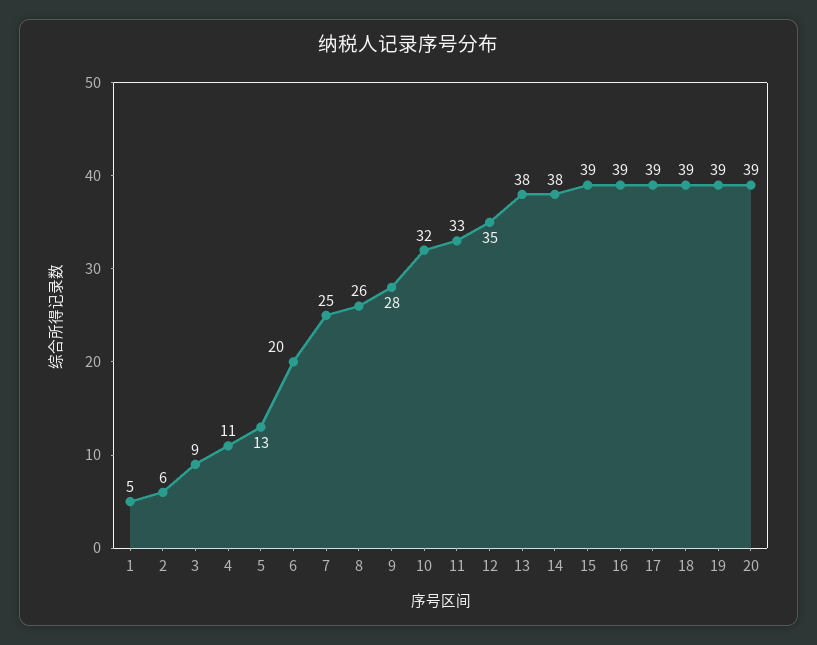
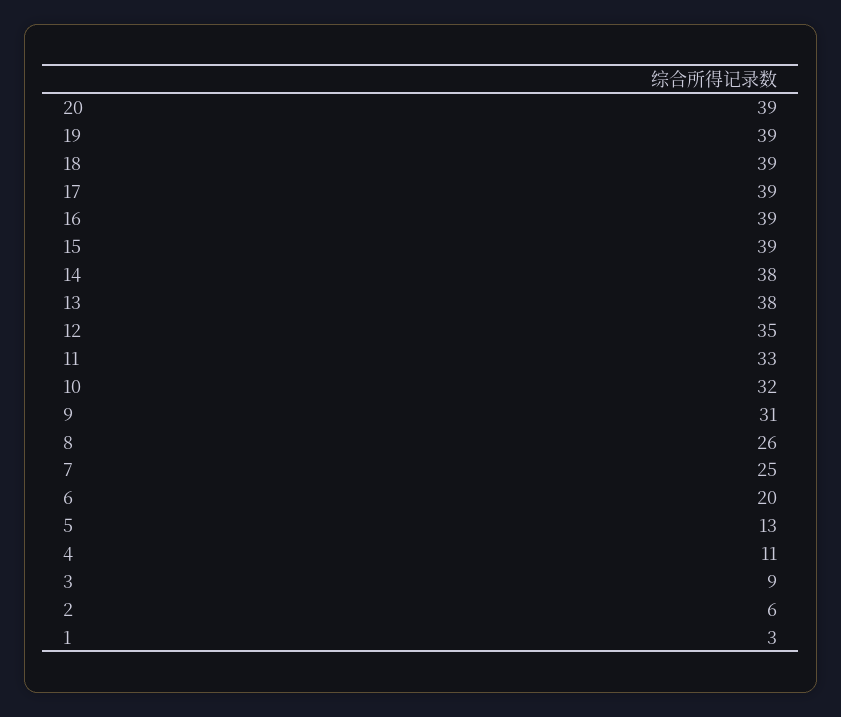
1: 5 -> 3
9: 28 -> 31

